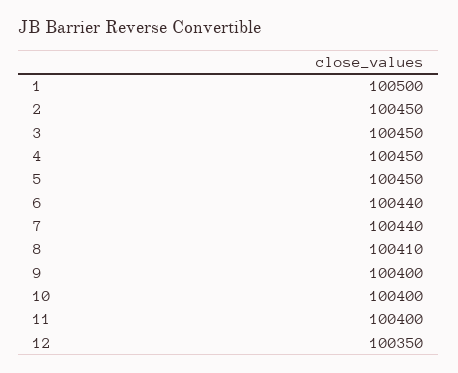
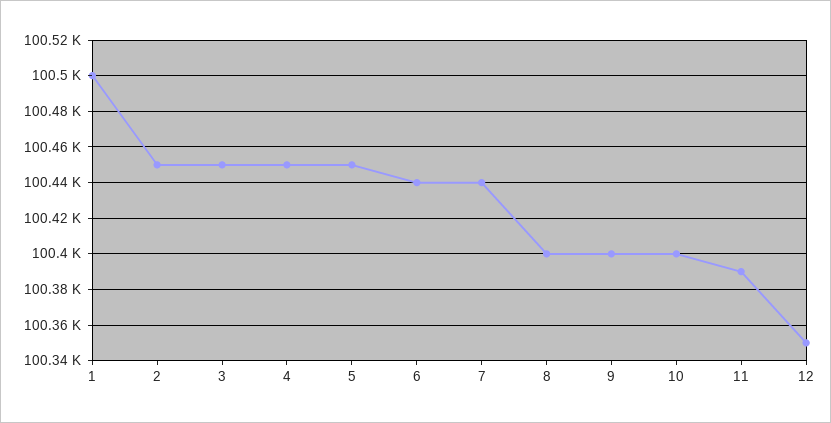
8: 100410 -> 100400
11: 100400 -> 100390

